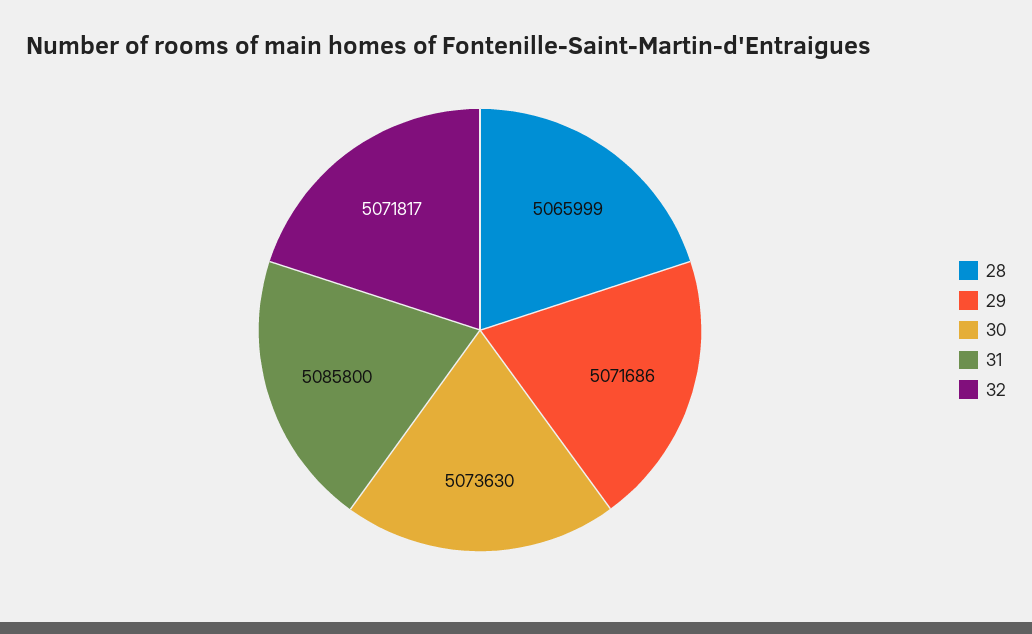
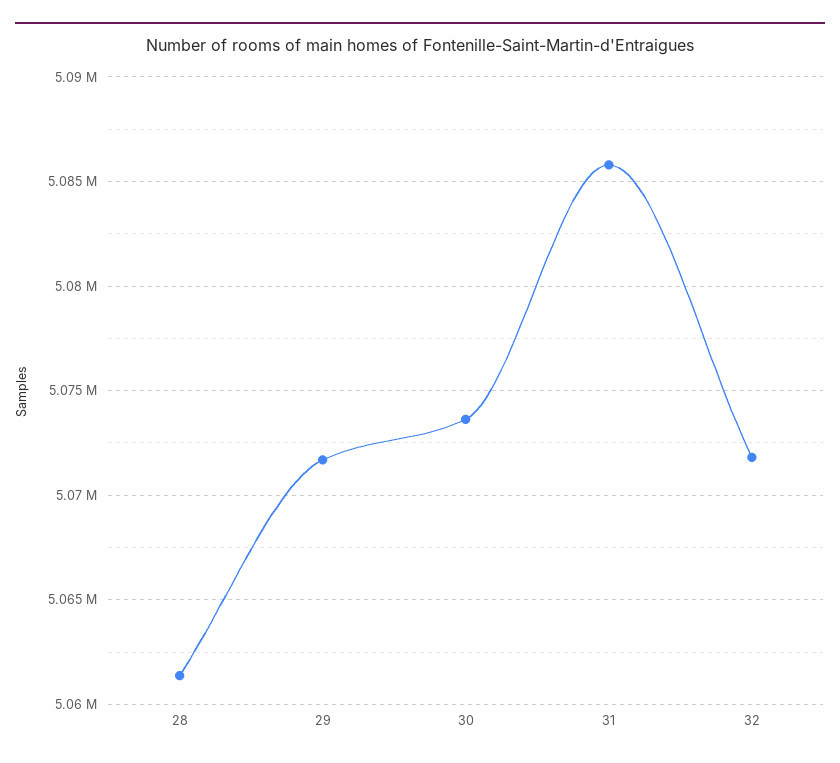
28: 5065999 -> 5061500

